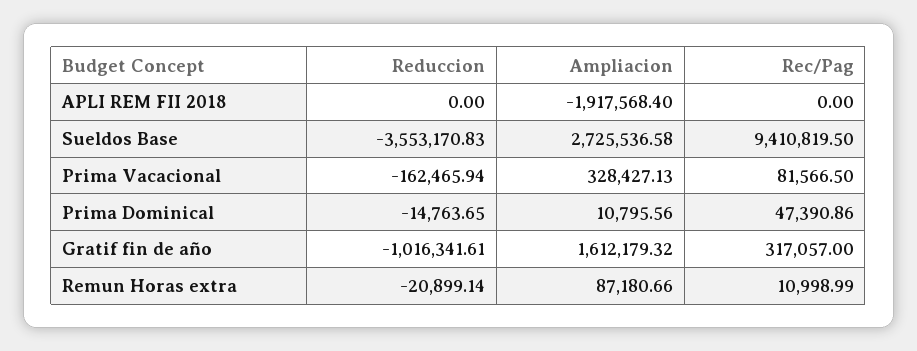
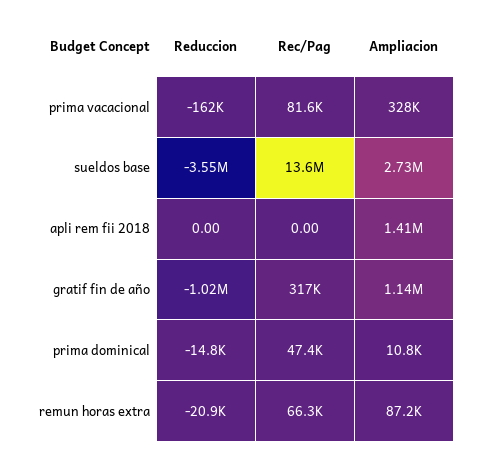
Ampliacion, APLI REM FII 2018: -1917568.4 -> 1410000
Rec/Pag, Sueldos Base: 9410819.5 -> 13600000
Ampliacion, Gratif fin de año: 1612179.32 -> 1140000
Rec/Pag, Remun Horas extra: 10998.99 -> 66300

